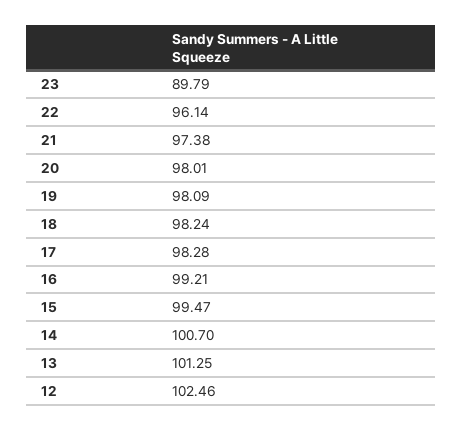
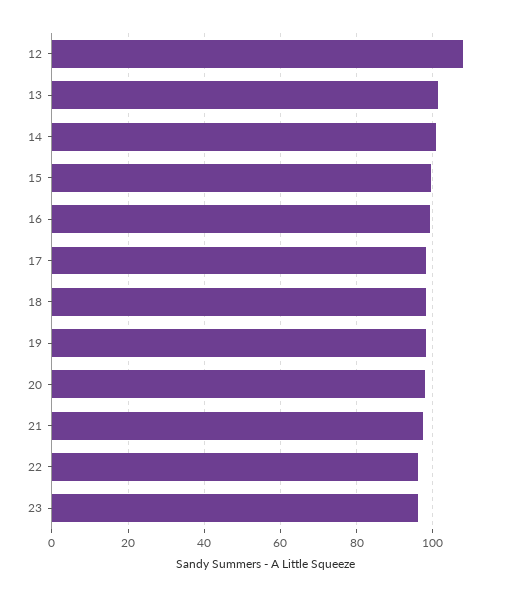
23: 89.79 -> 96
12: 102.46 -> 108

